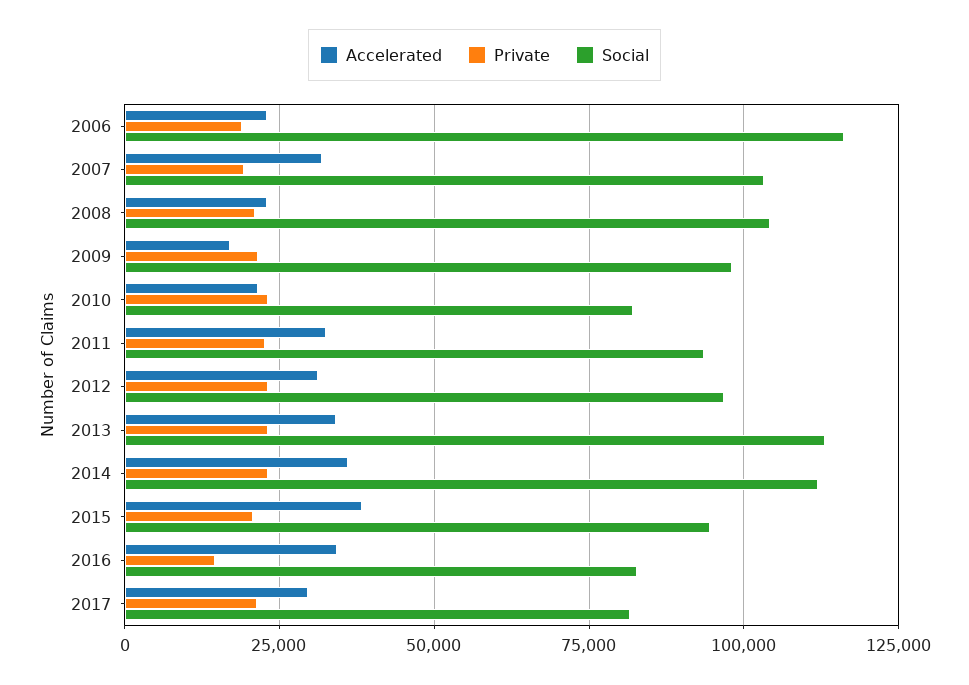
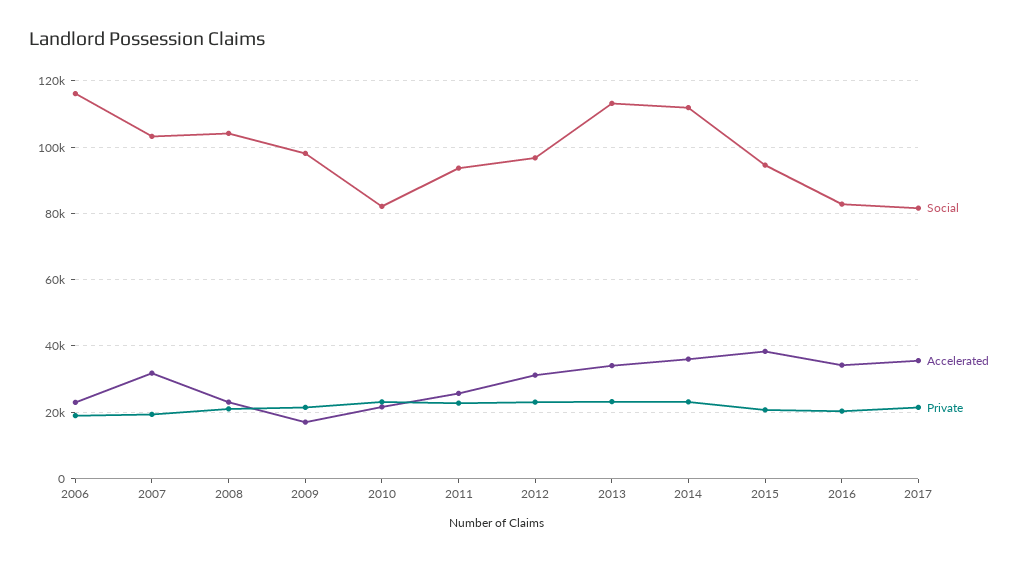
Accelerated, 2011: 32500 -> 26000
Private, 2016: 15000 -> 20000
Accelerated, 2017: 30000 -> 36000

